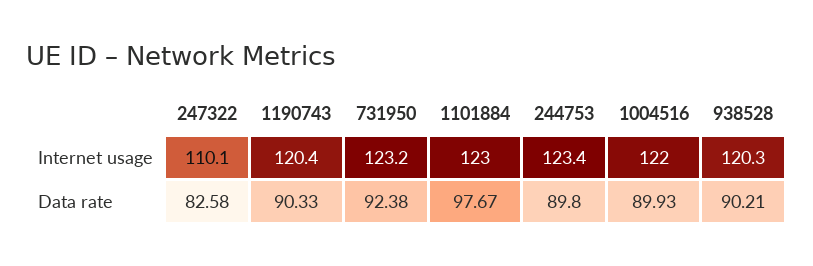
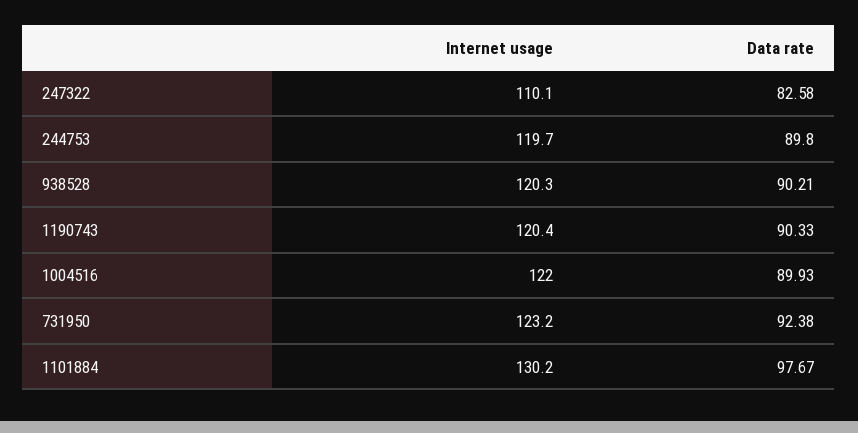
1101884, Internet usage: 123 -> 130.2
244753, Internet usage: 123.4 -> 119.7

